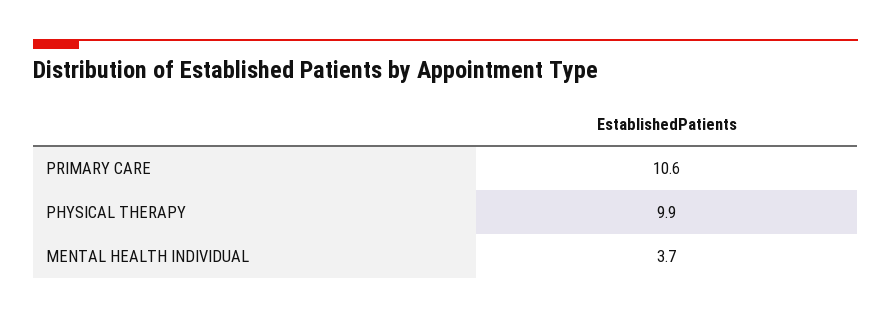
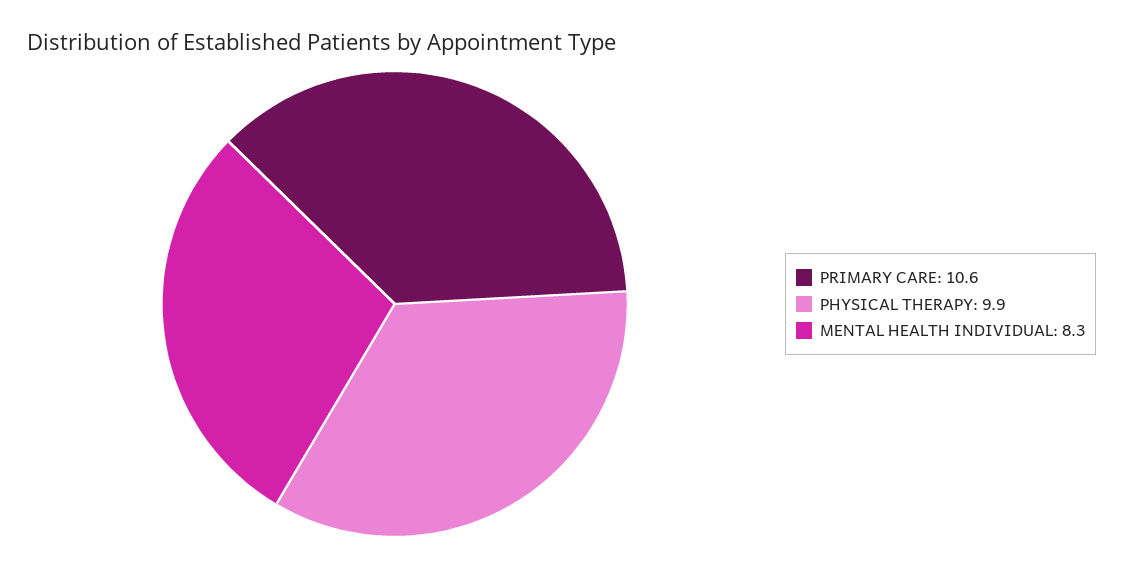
MENTAL HEALTH INDIVIDUAL: 3.7 -> 8.3

